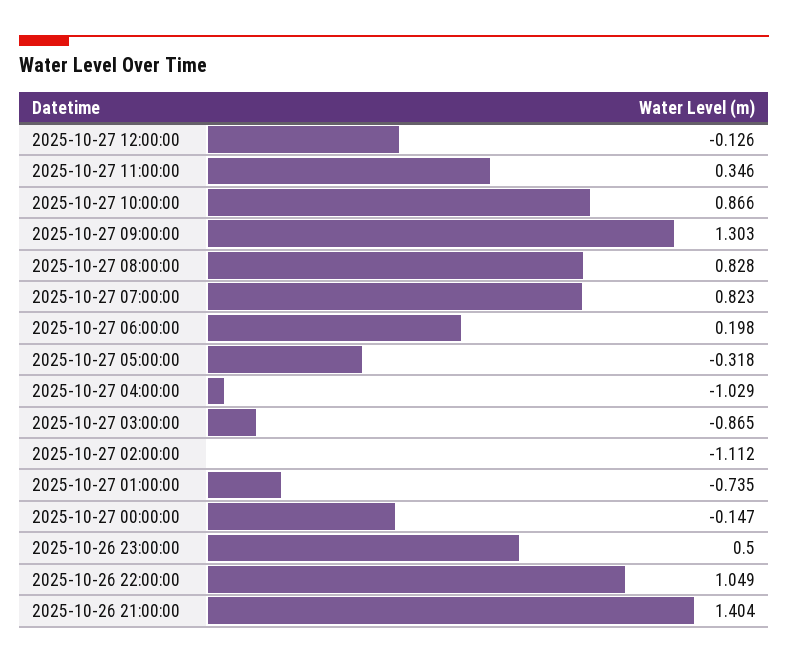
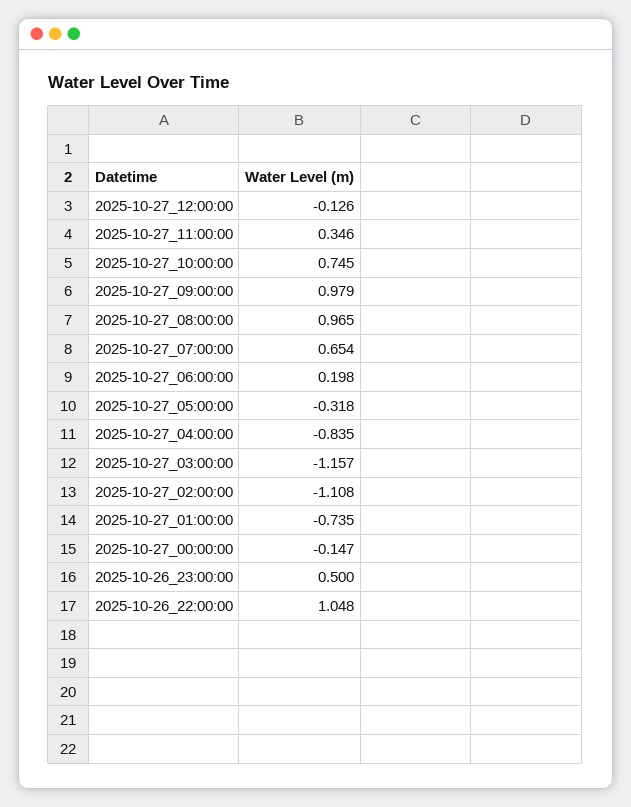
2025-10-27 10:00:00: 0.866 -> 0.745
2025-10-27 09:00:00: 1.303 -> 0.979
2025-10-27 08:00:00: 0.828 -> 0.965
2025-10-27 07:00:00: 0.823 -> 0.654
2025-10-27 04:00:00: -1.029 -> -0.835
2025-10-27 03:00:00: -0.865 -> -1.157
2025-10-27 02:00:00: -1.112 -> -1.108
2025-10-26 22:00:00: 1.049 -> 1.048
2025-10-26 21:00:00: 1.404 -> none

